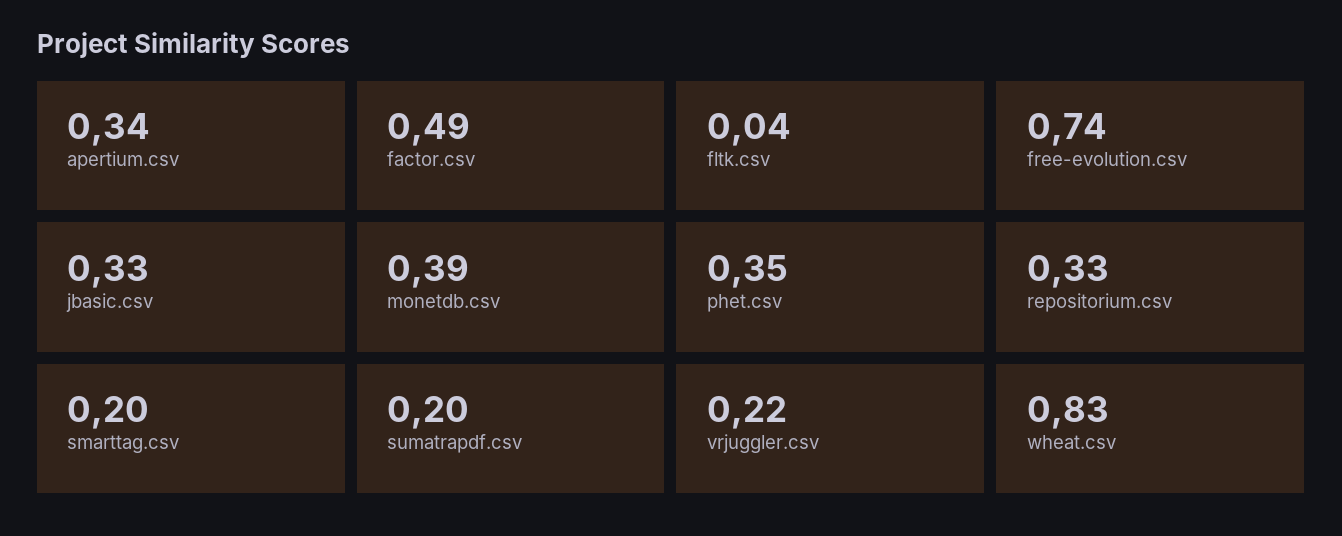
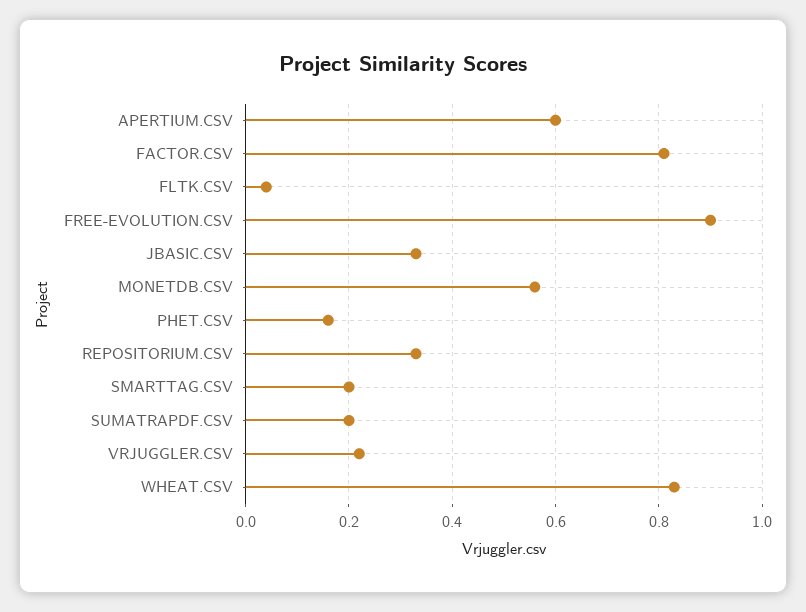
apertium.csv: 0.34 -> 0.6
factor.csv: 0.49 -> 0.8
free-evolution.csv: 0.74 -> 0.9
monetdb.csv: 0.39 -> 0.55
phet.csv: 0.35 -> 0.15

